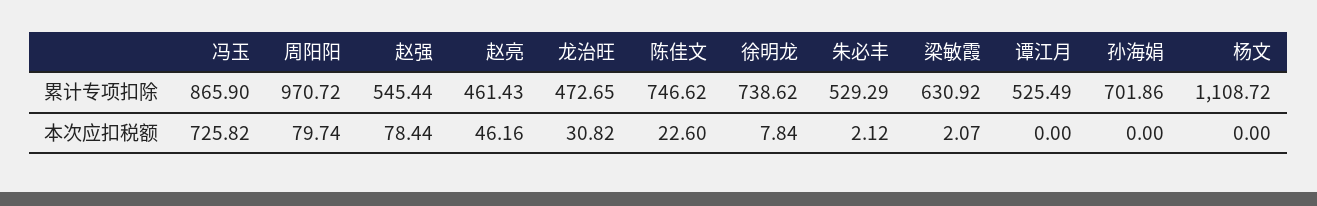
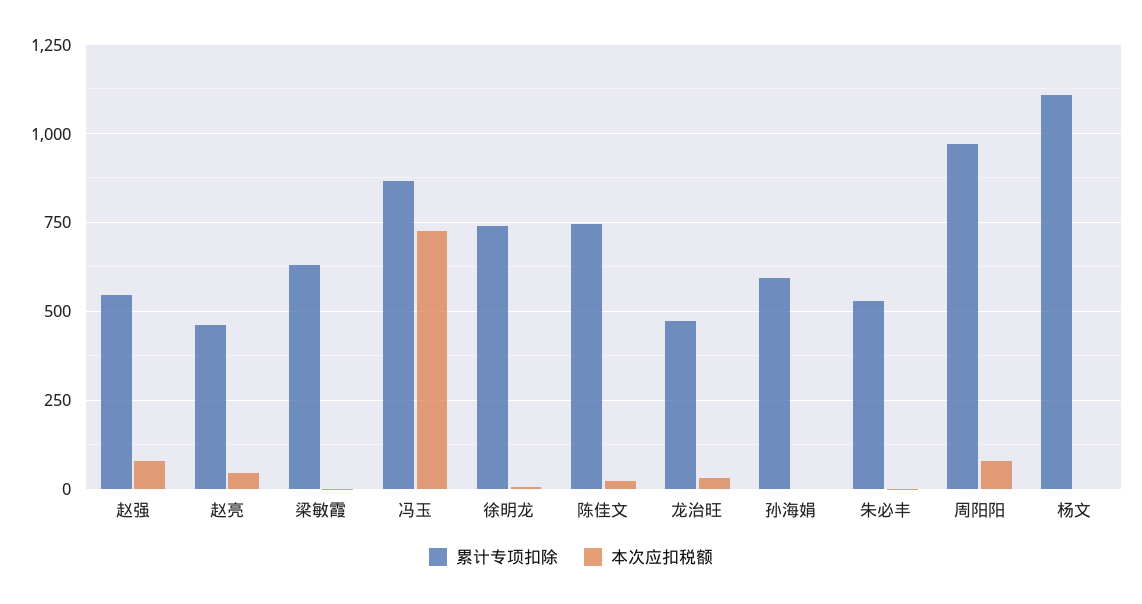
累计专项扣除, 谭江月: 525.49 -> none
累计专项扣除, 孙海娟: 701.86 -> 600
本次应扣税额, 谭江月: 0 -> none

